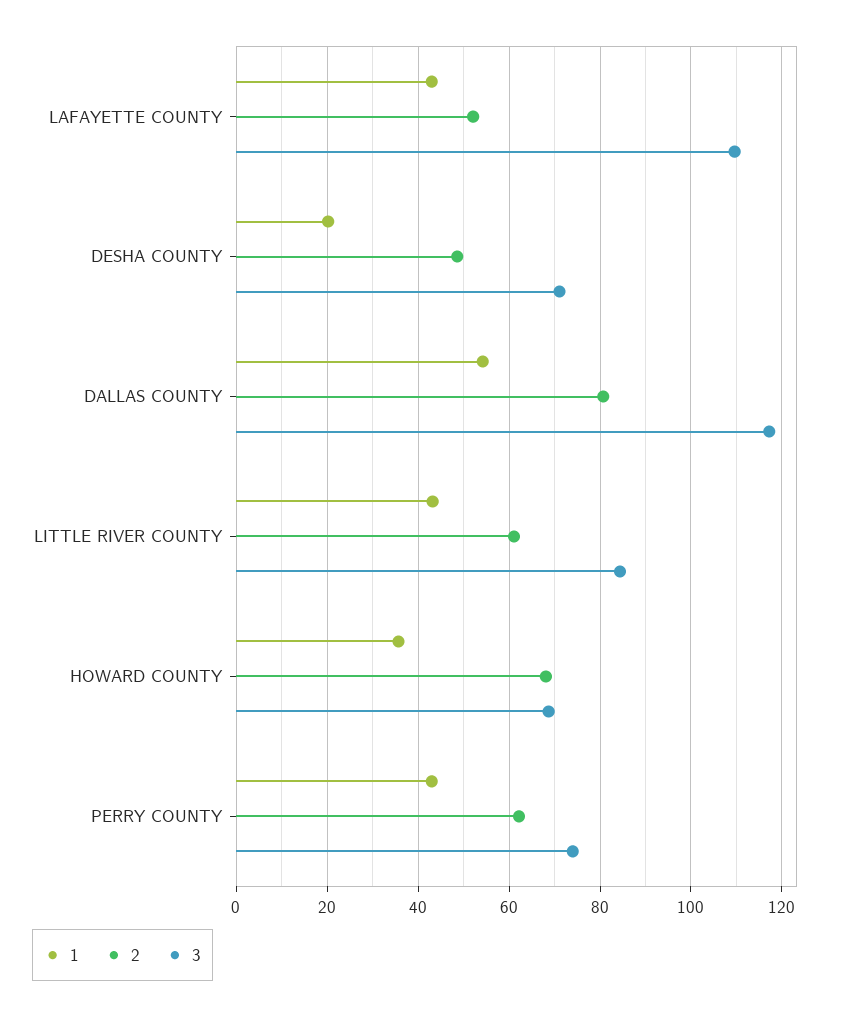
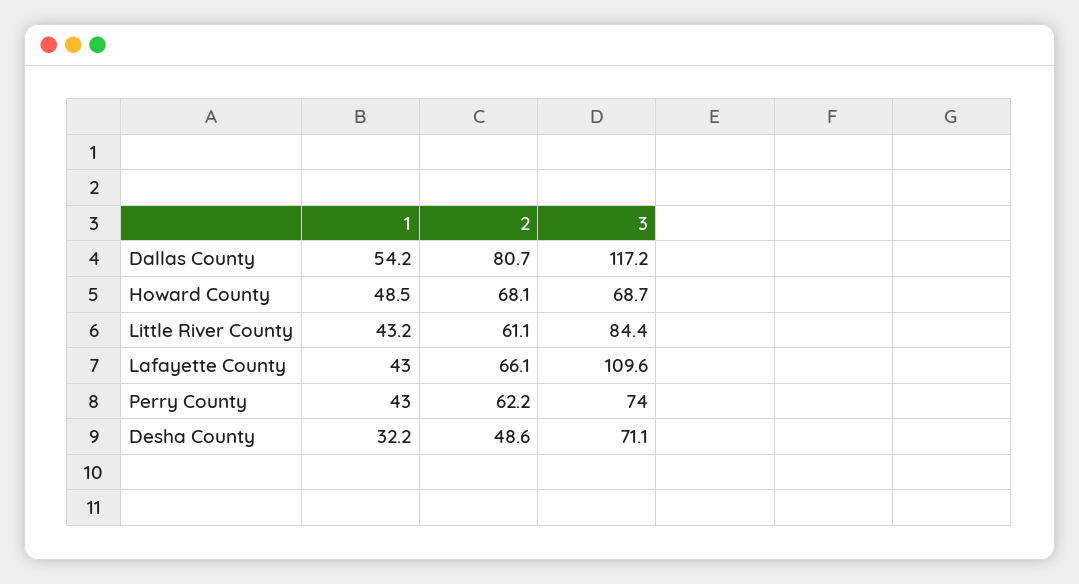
2, LAFAYETTE COUNTY: 52 -> 66.1
1, DESHA COUNTY: 20 -> 32.2
1, HOWARD COUNTY: 36 -> 48.5

